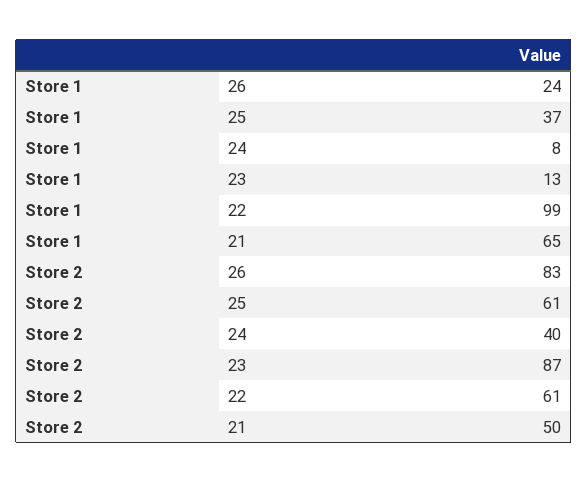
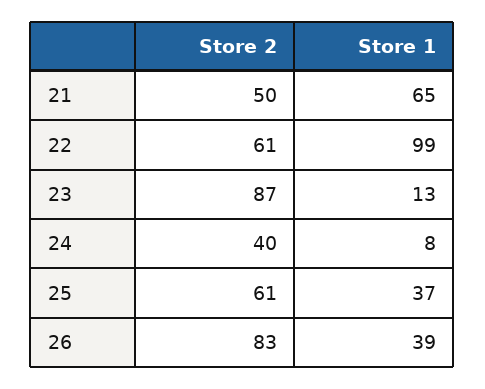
Store 1, 26: 24 -> 39

